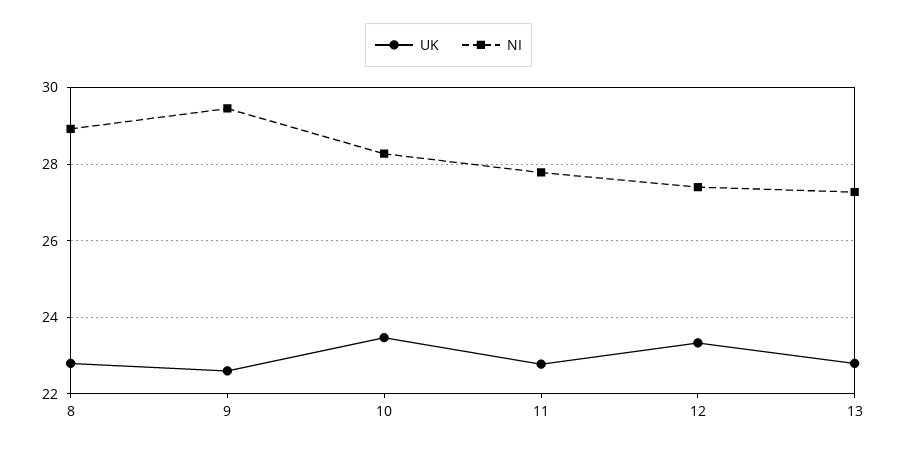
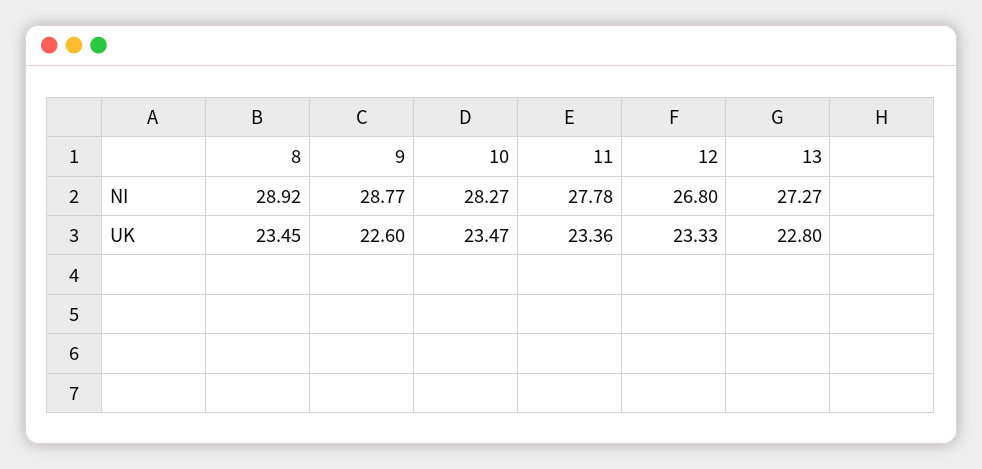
UK, 8: 22.8 -> 23.45
NI, 9: 29.4 -> 28.77
UK, 11: 22.8 -> 23.36
NI, 12: 27.4 -> 26.8

